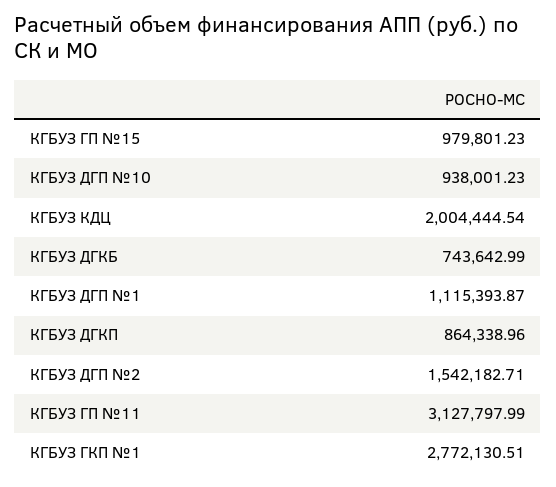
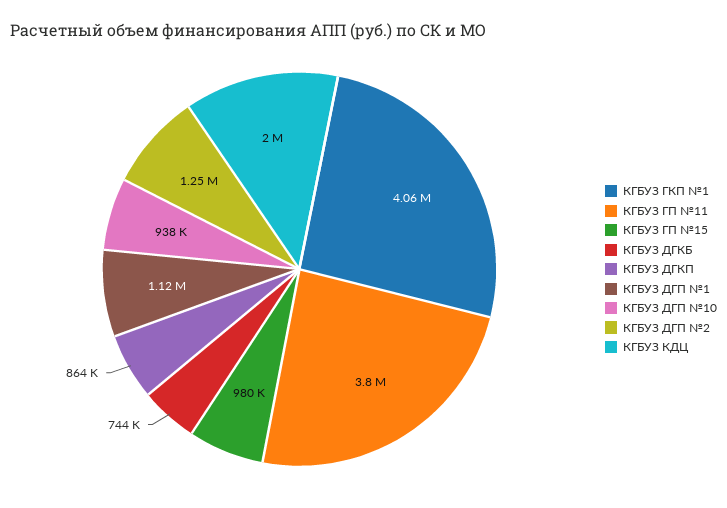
КГБУЗ ДГП №2: 1542182.71 -> 1250000
КГБУЗ ГП №11: 3127797.99 -> 3800000
КГБУЗ ГКП №1: 2772130.51 -> 4060000

